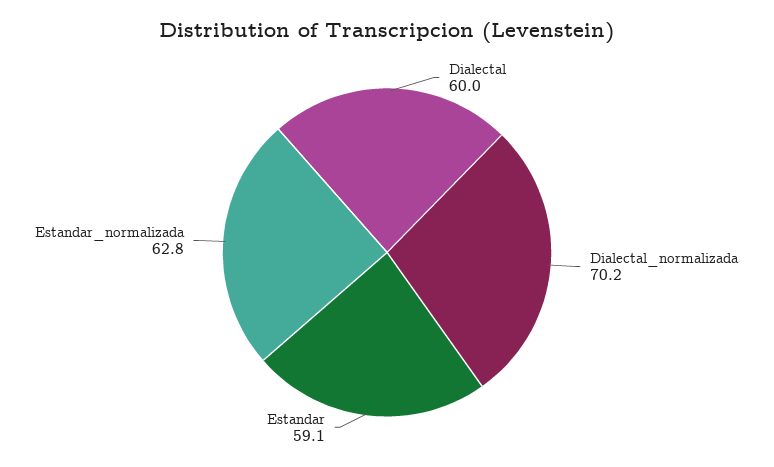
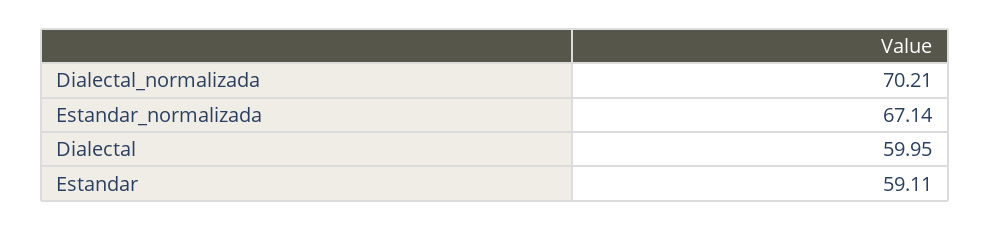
Estandar_normalizada: 62.8 -> 67.14

